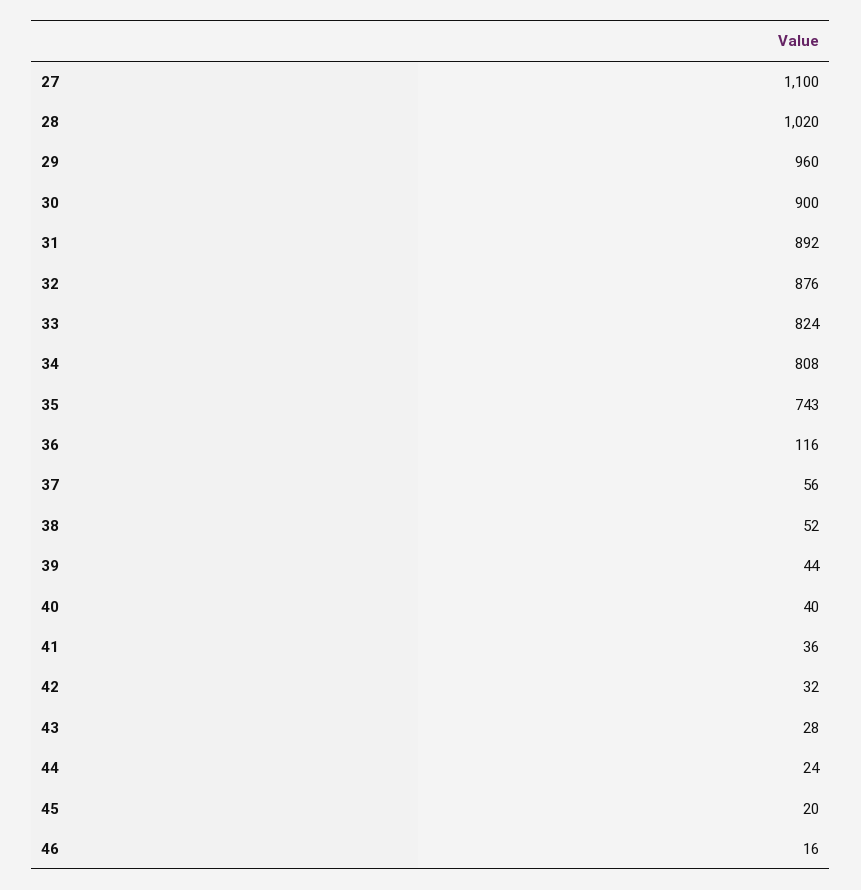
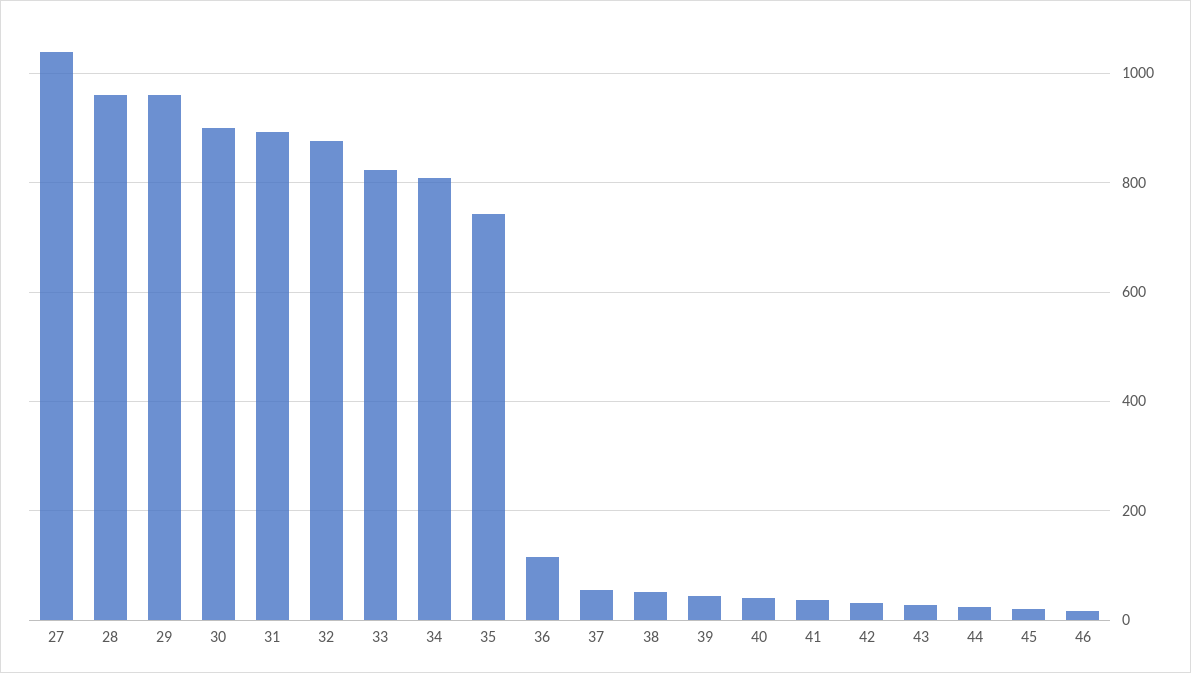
27: 1100 -> 1040
28: 1020 -> 960

